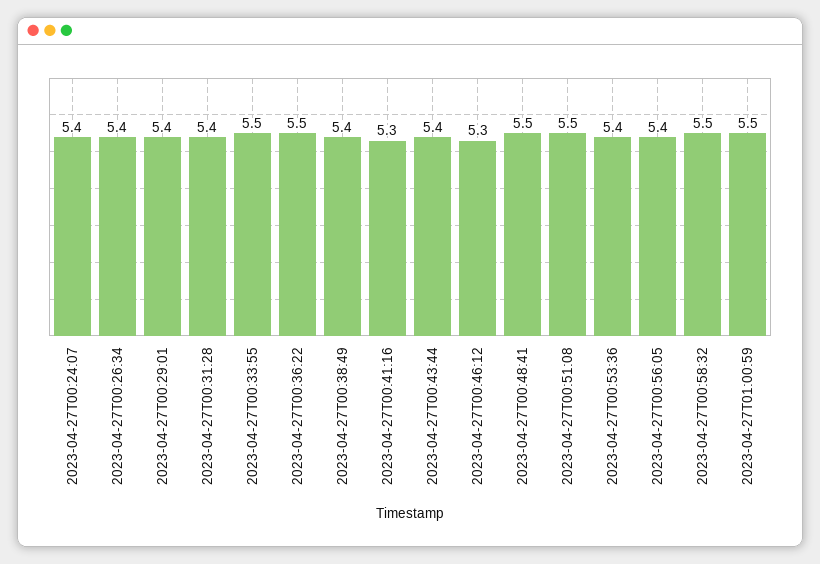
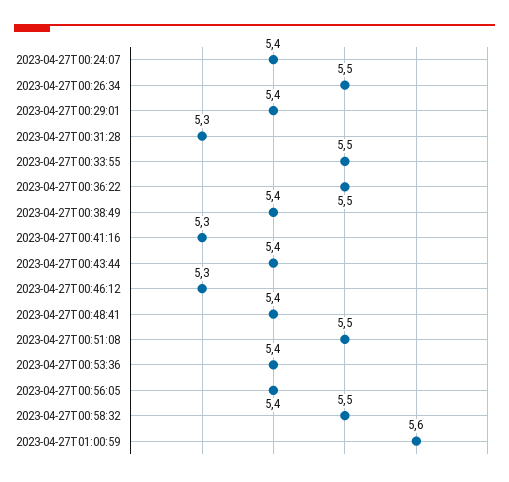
2023-04-27T00:26:34: 5.4 -> 5.5
2023-04-27T00:31:28: 5.4 -> 5.3
2023-04-27T00:48:41: 5.5 -> 5.4
2023-04-27T01:00:59: 5.5 -> 5.6

